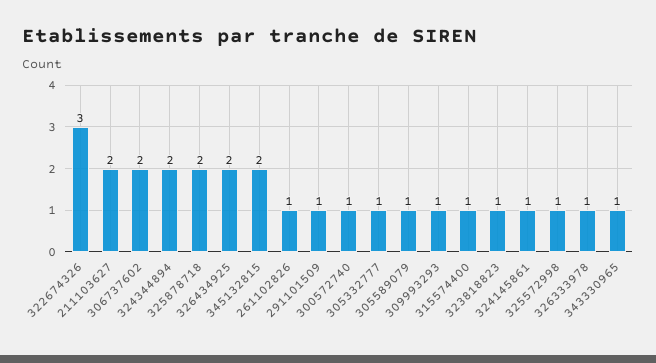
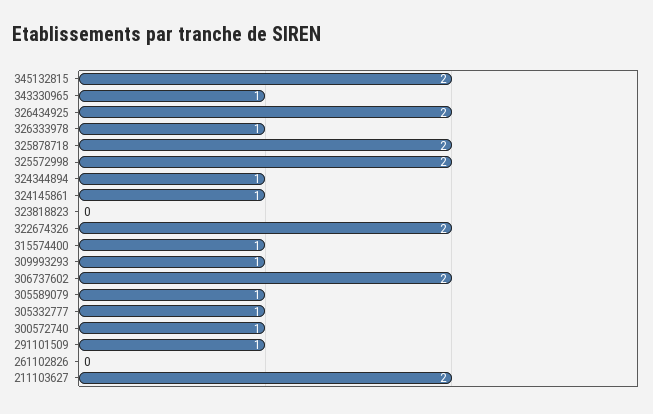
322674326: 3 -> 2
324344894: 2 -> 1
261102826: 1 -> 0
323818823: 1 -> 0
325572998: 1 -> 2

